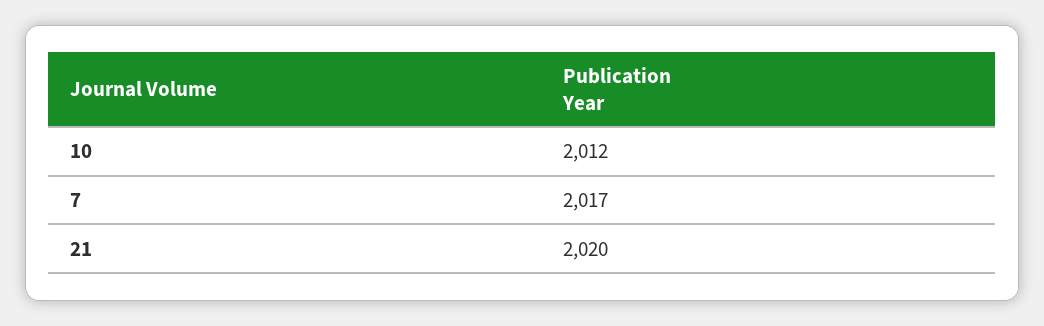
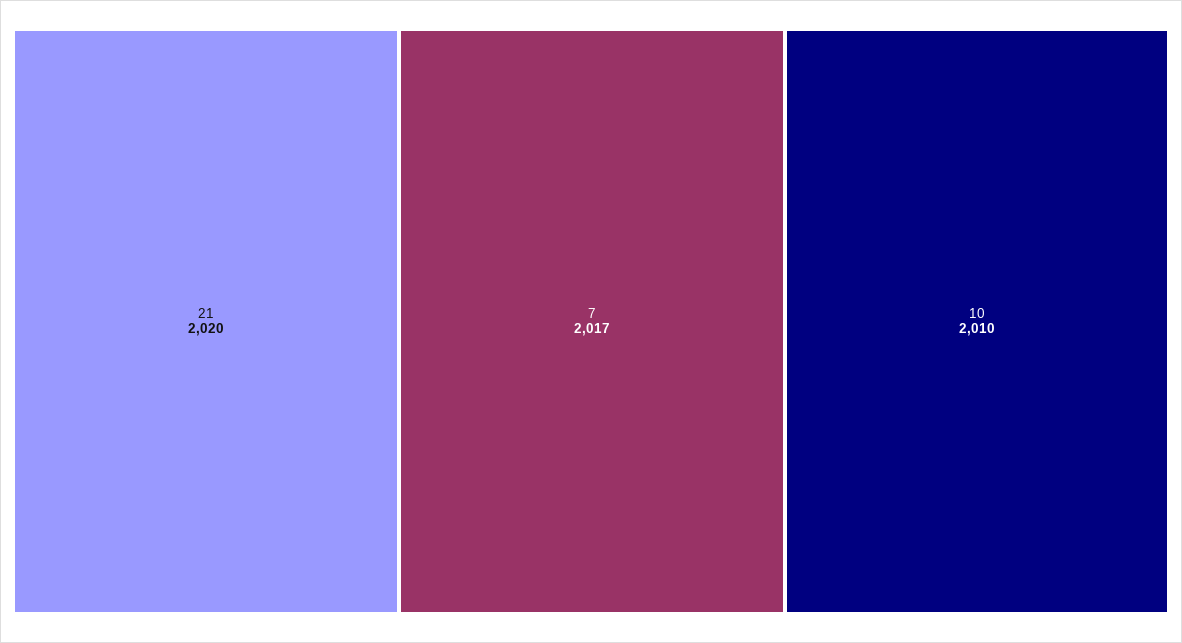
10: 2012 -> 2010

